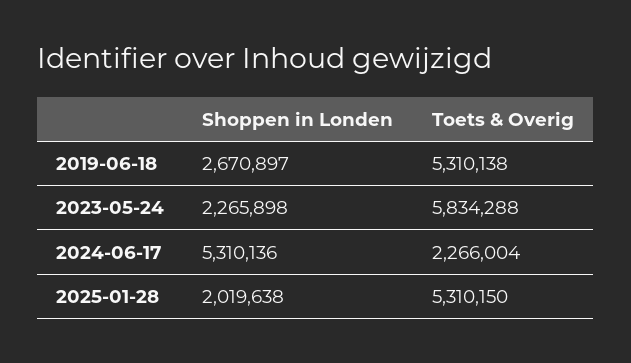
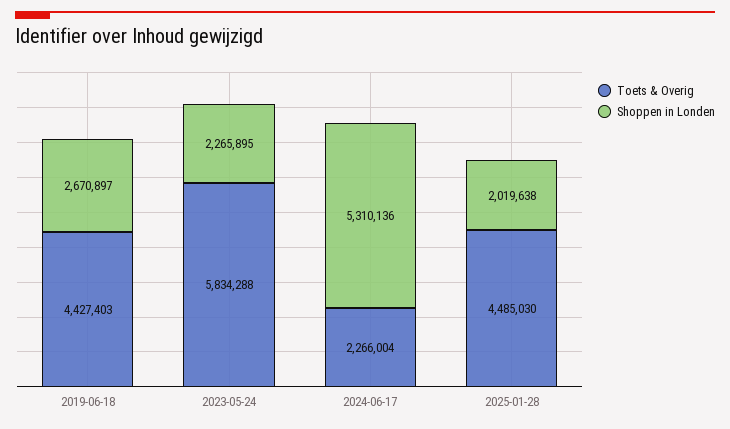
Toets & Overig, 2019-06-18: 5310138 -> 4427403
Shoppen in Londen, 2023-05-24: 2265898 -> 2265895
Toets & Overig, 2025-01-28: 5310150 -> 4485030

